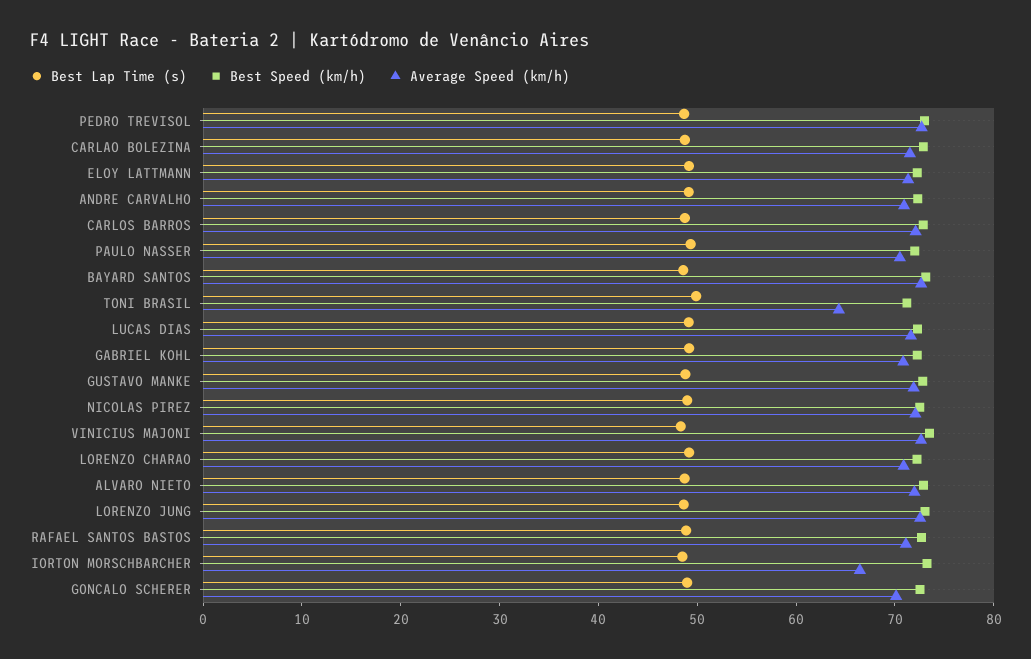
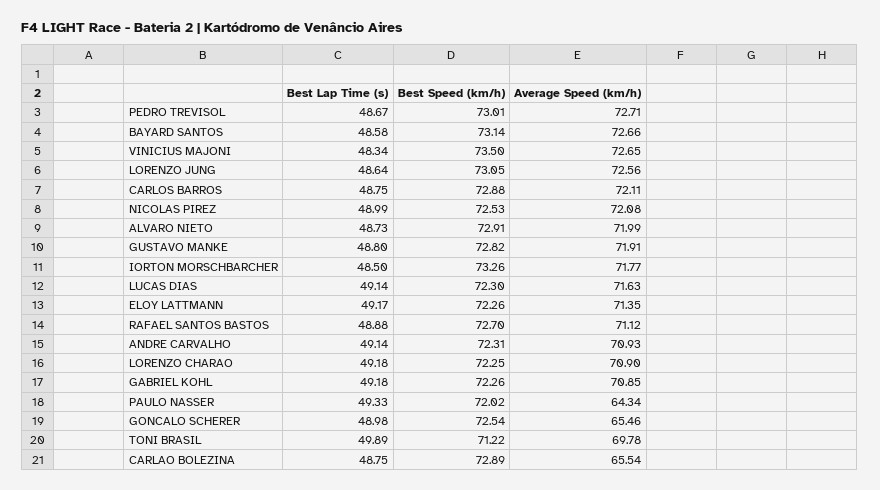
Average Speed (km/h), CARLAO BOLEZINA: 72 -> 65.54
Average Speed (km/h), PAULO NASSER: 70 -> 64.34
Average Speed (km/h), TONI BRASIL: 64 -> 69.78
Average Speed (km/h), IORTON MORSCHBARCHER: 66 -> 71.77
Average Speed (km/h), GONCALO SCHERER: 70 -> 65.46

